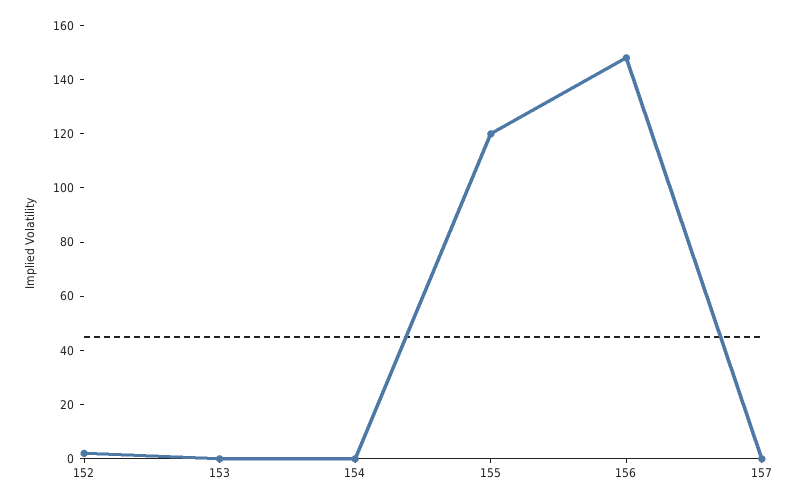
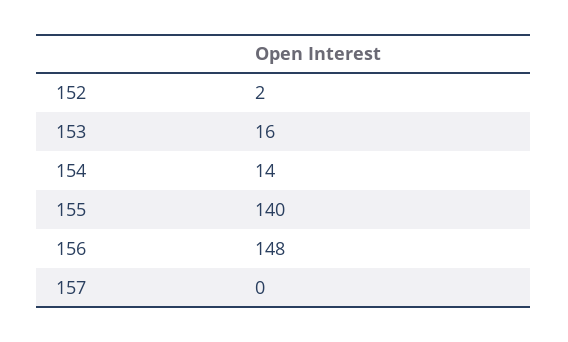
153: 0 -> 16
154: 0 -> 14
155: 120 -> 140

